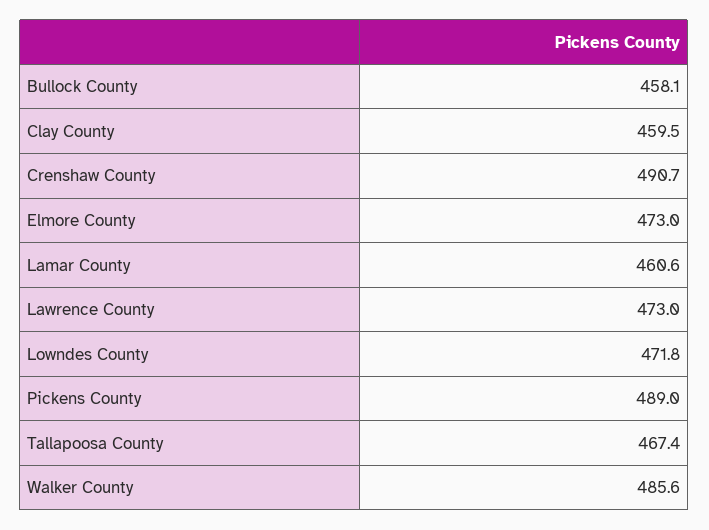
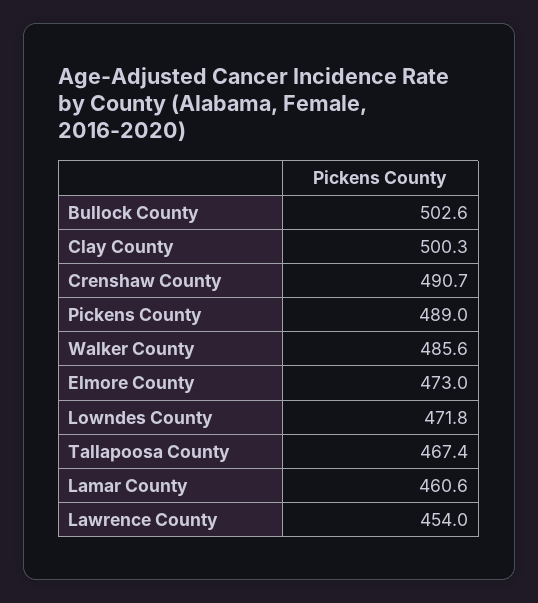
Bullock County: 458.1 -> 502.6
Clay County: 459.5 -> 500.3
Lawrence County: 473 -> 454

